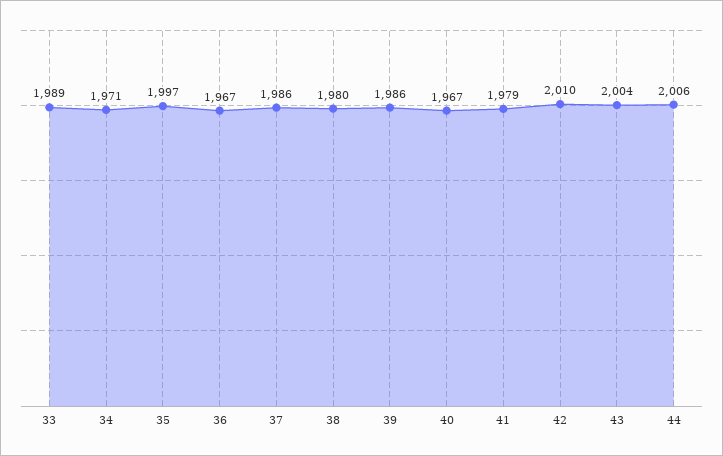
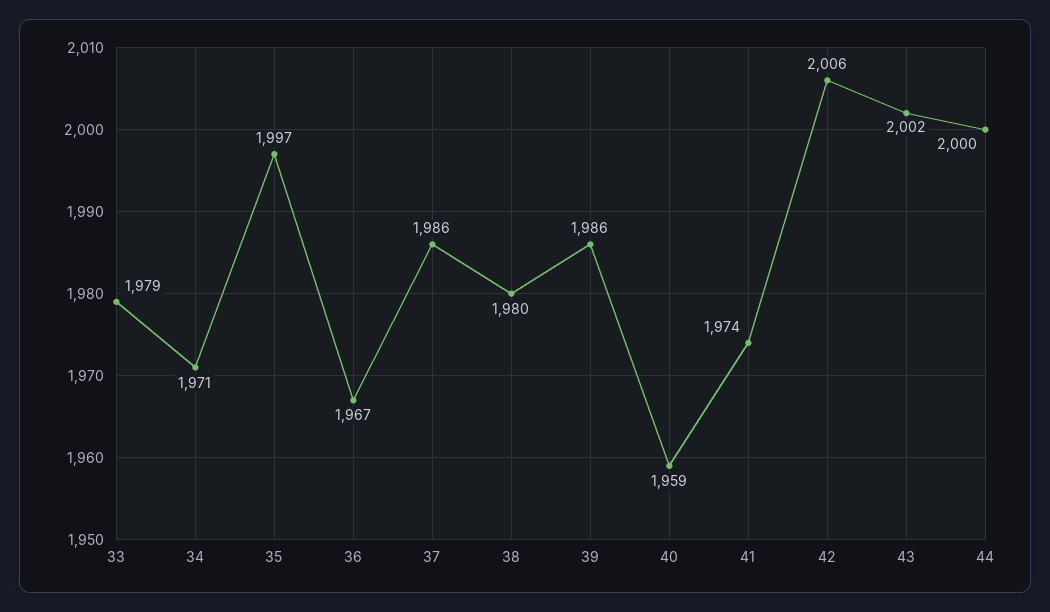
33: 1989 -> 1979
40: 1967 -> 1959
41: 1979 -> 1974
42: 2010 -> 2006
43: 2004 -> 2002
44: 2006 -> 2000

